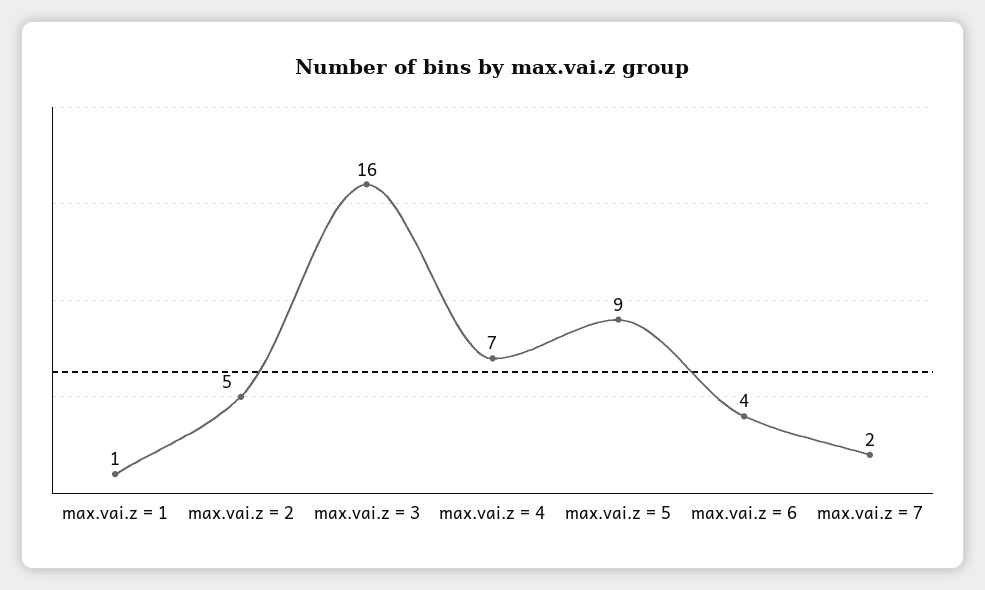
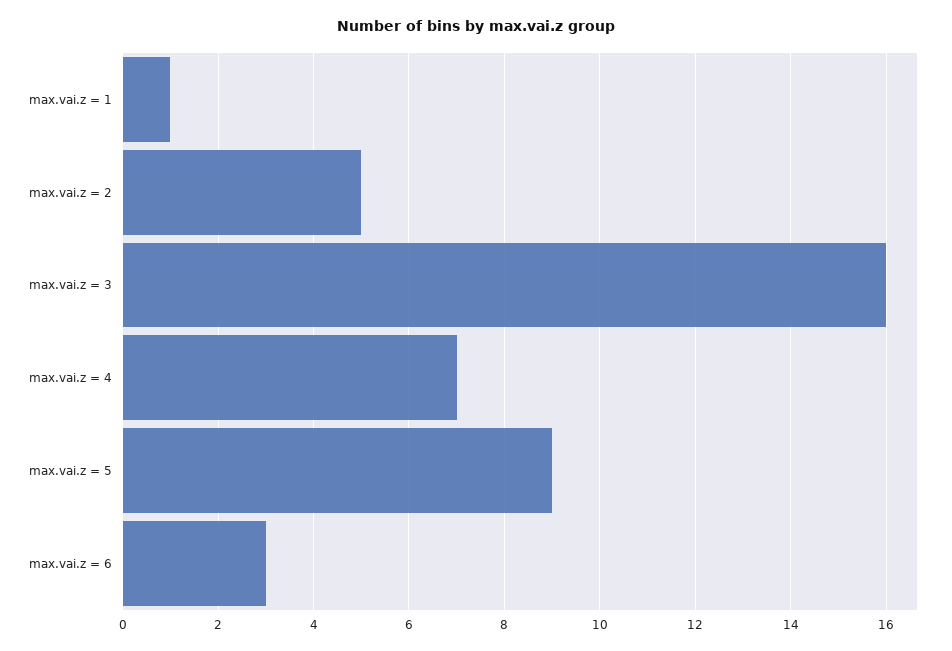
max.vai.z = 6: 4 -> 3
max.vai.z = 7: 2 -> none

